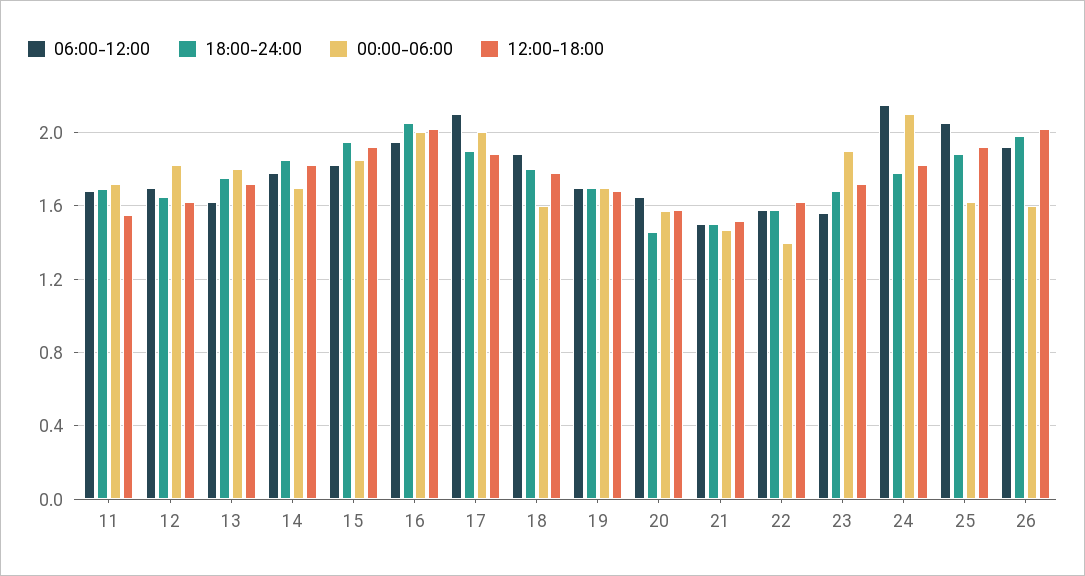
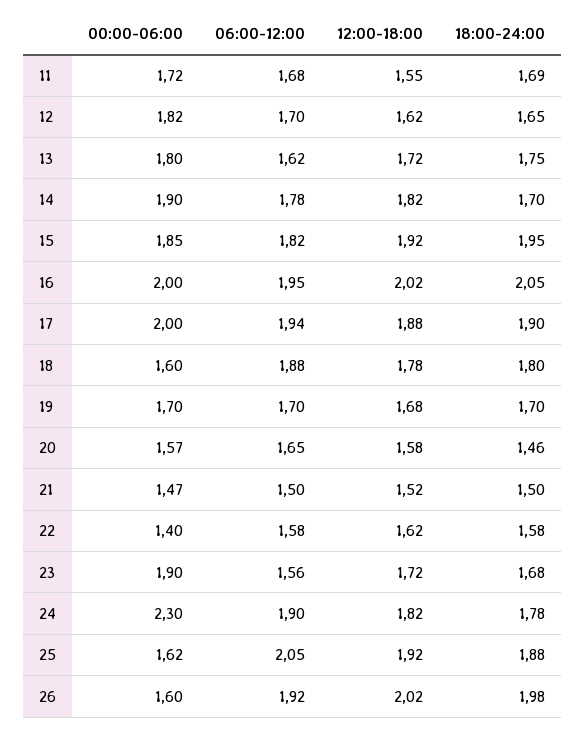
18:00-24:00, 14: 1.85 -> 1.7
00:00-06:00, 14: 1.7 -> 1.9
06:00-12:00, 17: 2.1 -> 1.94
06:00-12:00, 24: 2.15 -> 1.9
00:00-06:00, 24: 2.1 -> 2.3

